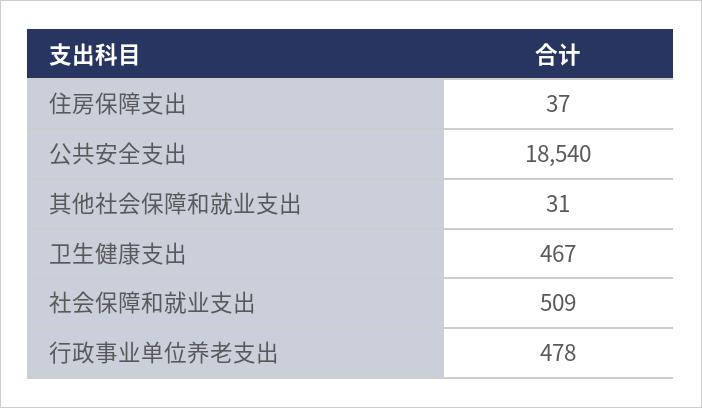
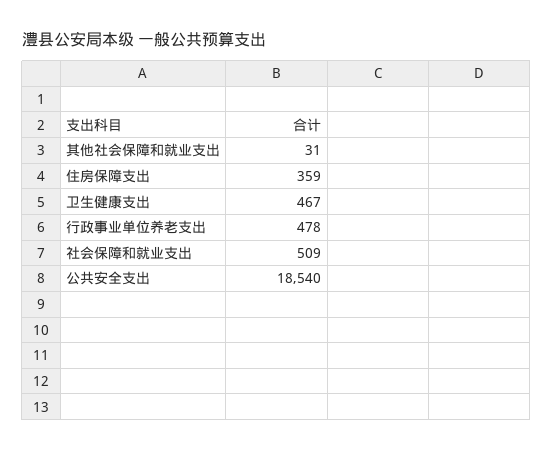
住房保障支出: 37 -> 359

